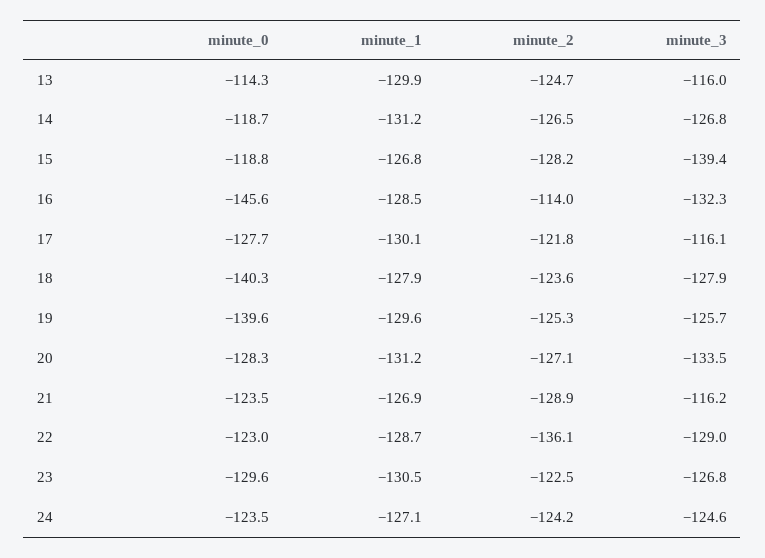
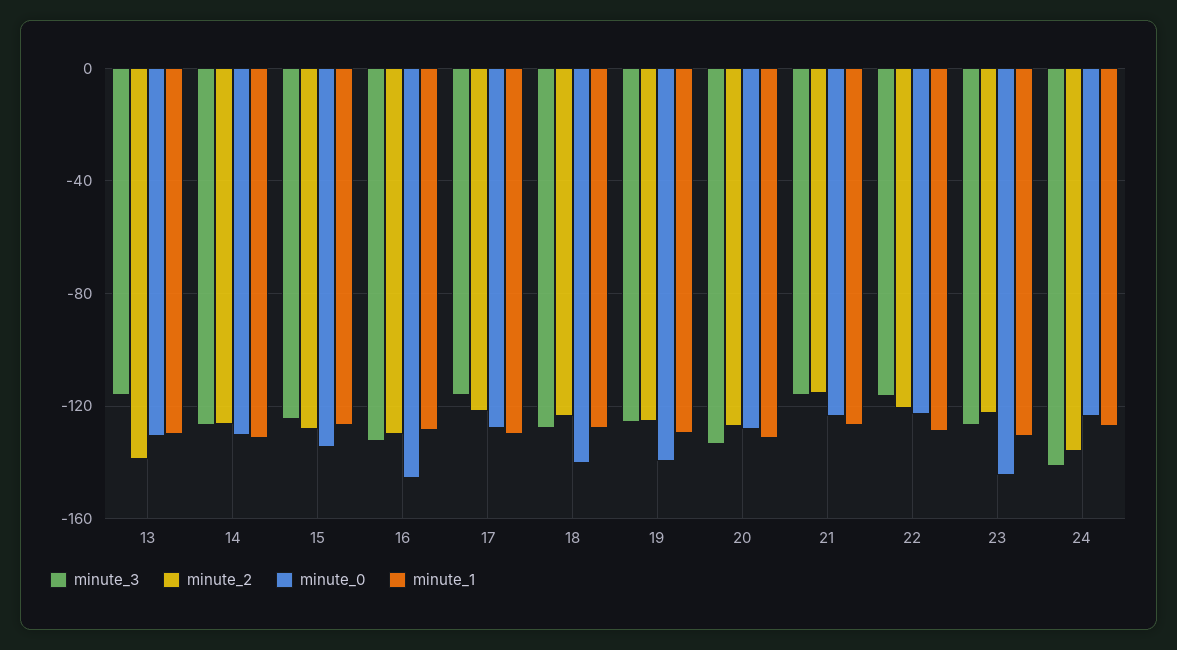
minute_0, 13: -114.3 -> -130
minute_2, 13: -124.7 -> -140
minute_0, 14: -118.7 -> -130
minute_0, 15: -118.8 -> -135
minute_3, 15: -139.4 -> -125
minute_2, 16: -114 -> -130
minute_2, 21: -128.9 -> -115
minute_2, 22: -136.1 -> -120
minute_3, 22: -129 -> -115
minute_0, 23: -129.6 -> -145
minute_2, 24: -124.2 -> -135
minute_3, 24: -124.6 -> -140

